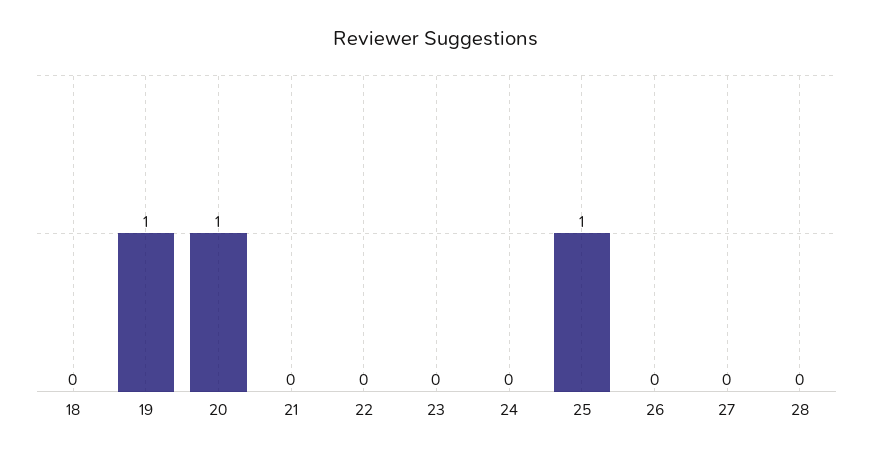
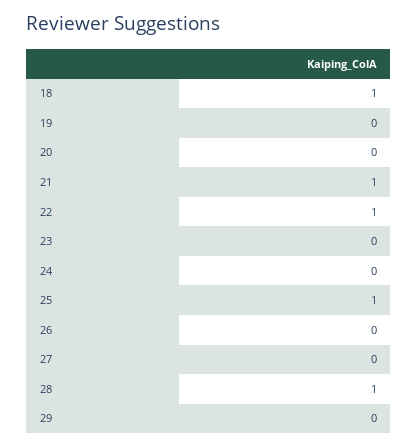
18: 0 -> 1
19: 1 -> 0
20: 1 -> 0
21: 0 -> 1
22: 0 -> 1
28: 0 -> 1
29: none -> 0

